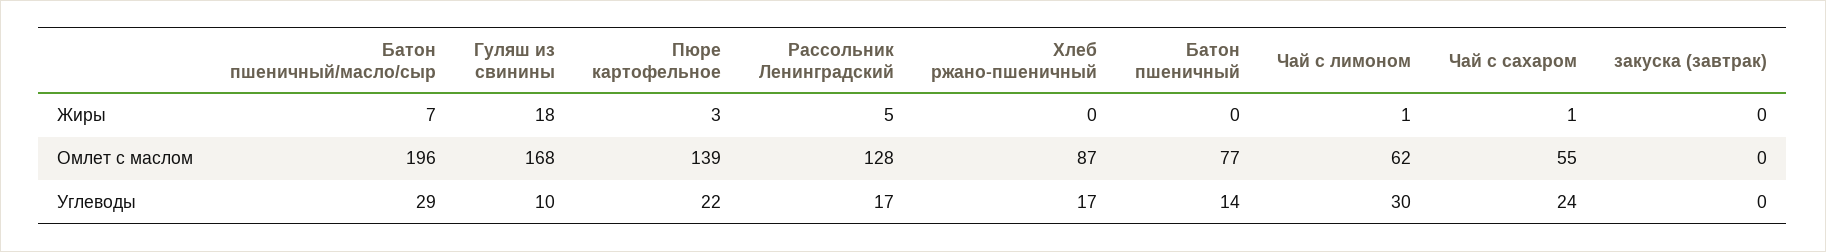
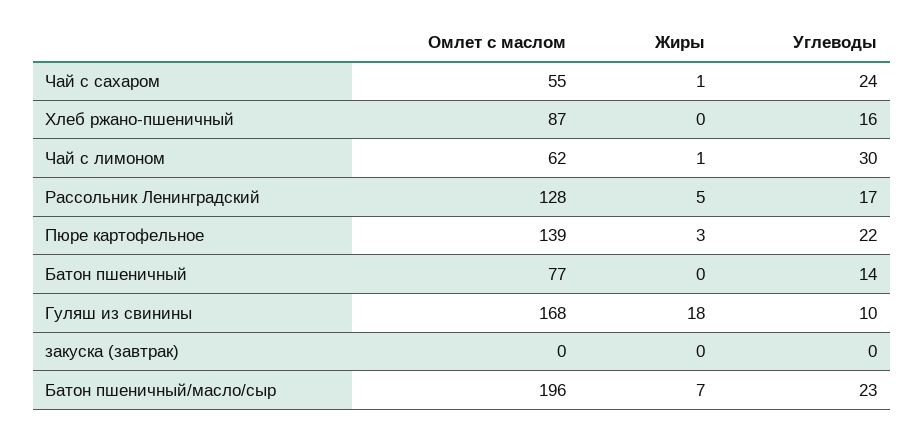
Батон пшеничный/масло/сыр, Углеводы: 29 -> 23
Хлеб ржано-пшеничный, Углеводы: 17 -> 16

